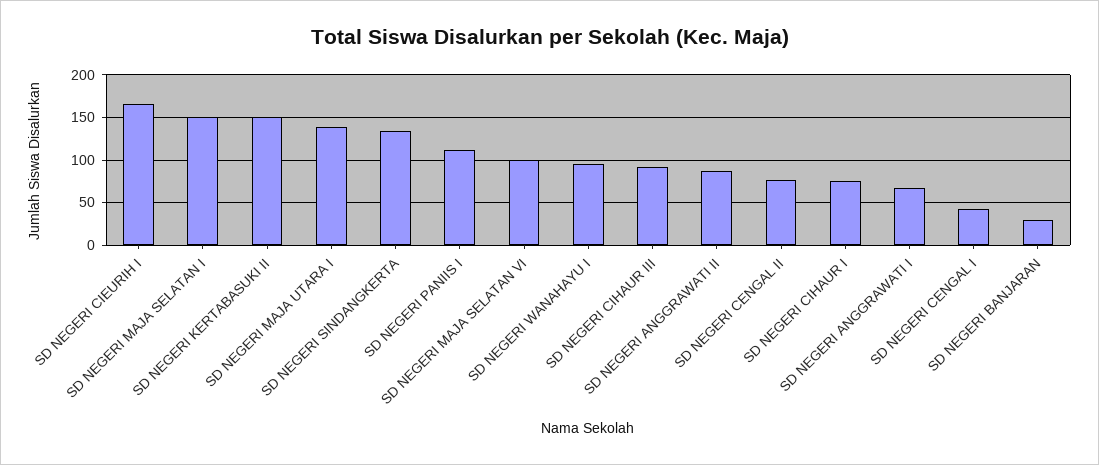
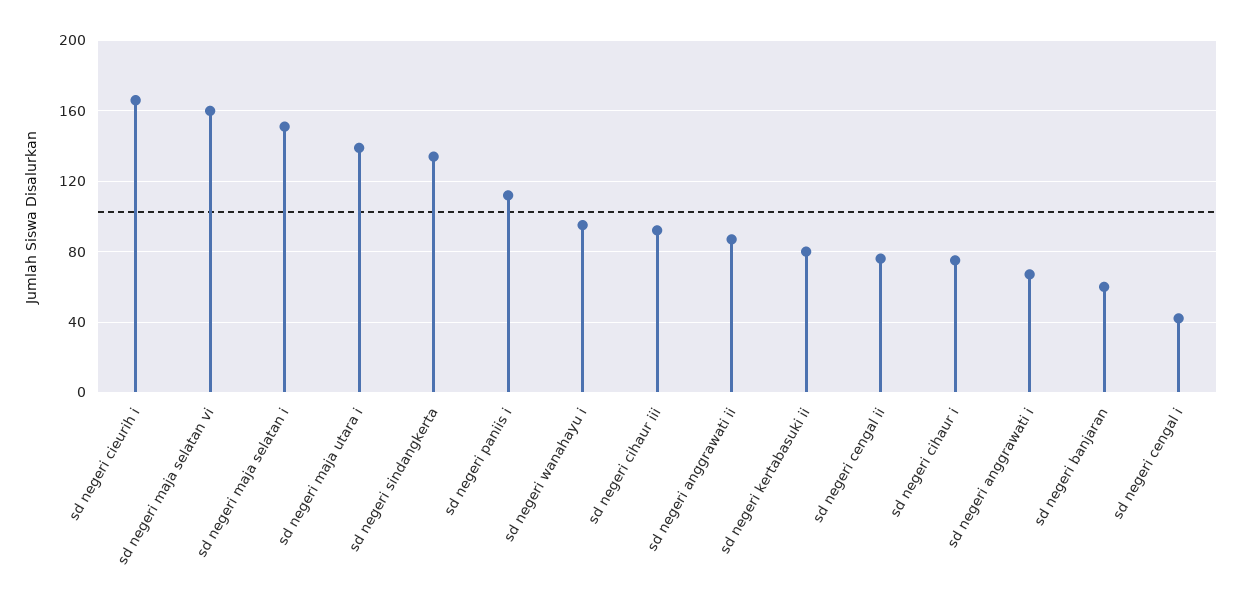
SD NEGERI KERTABASUKI II: 150 -> 80
SD NEGERI MAJA SELATAN VI: 100 -> 160
SD NEGERI BANJARAN: 30 -> 60

